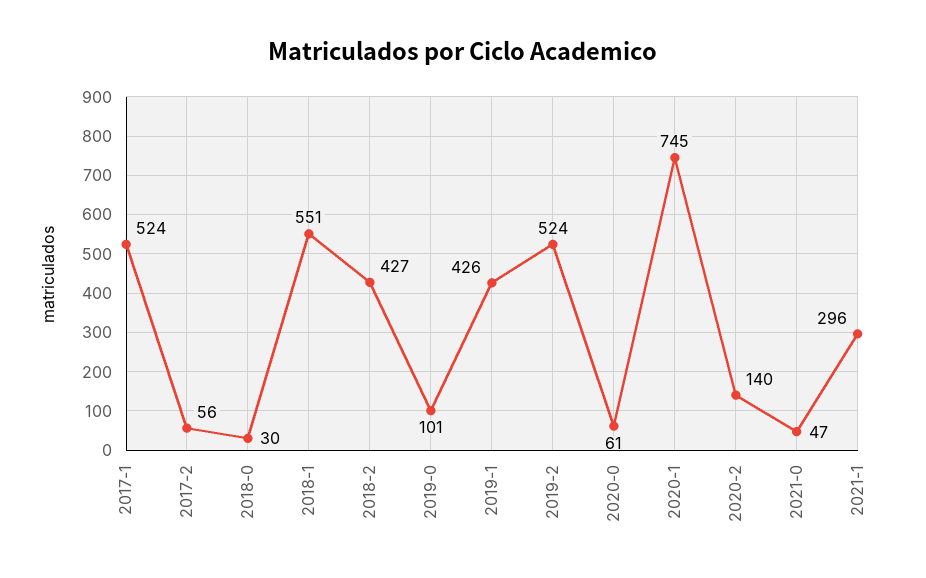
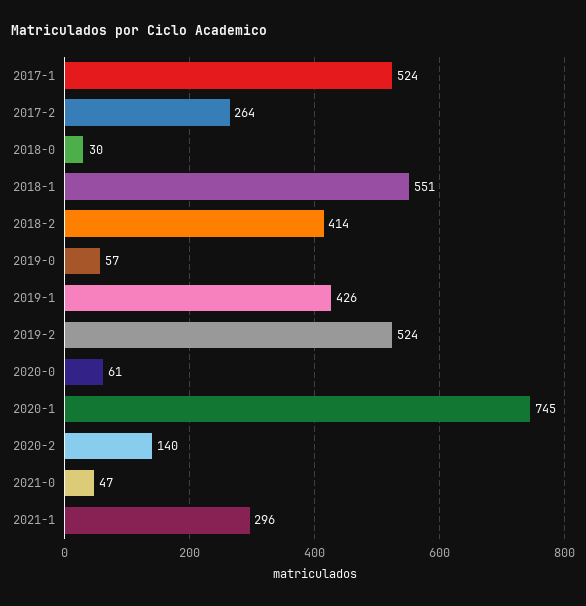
2017-2: 56 -> 264
2018-2: 427 -> 414
2019-0: 101 -> 57

